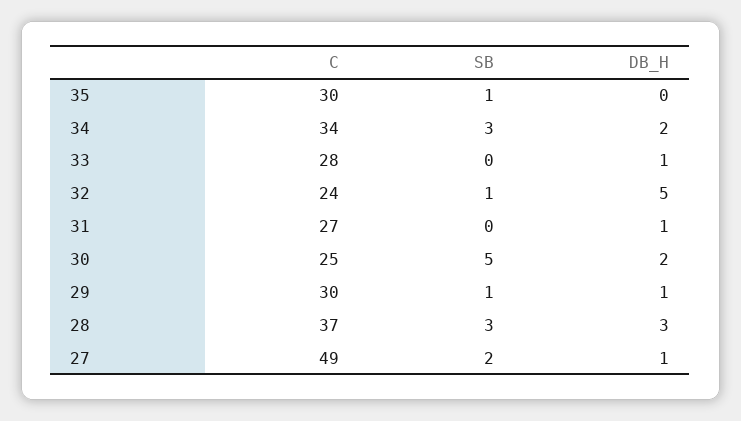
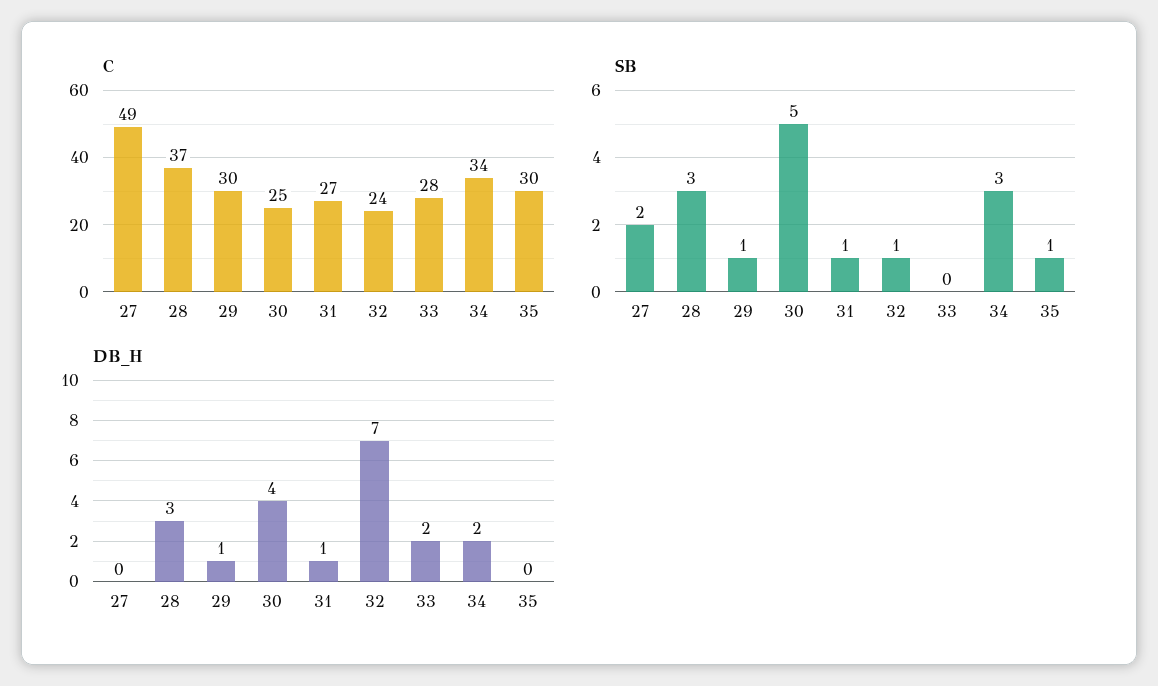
DB_H, 33: 1 -> 2
DB_H, 32: 5 -> 7
SB, 31: 0 -> 1
DB_H, 30: 2 -> 4
DB_H, 27: 1 -> 0

